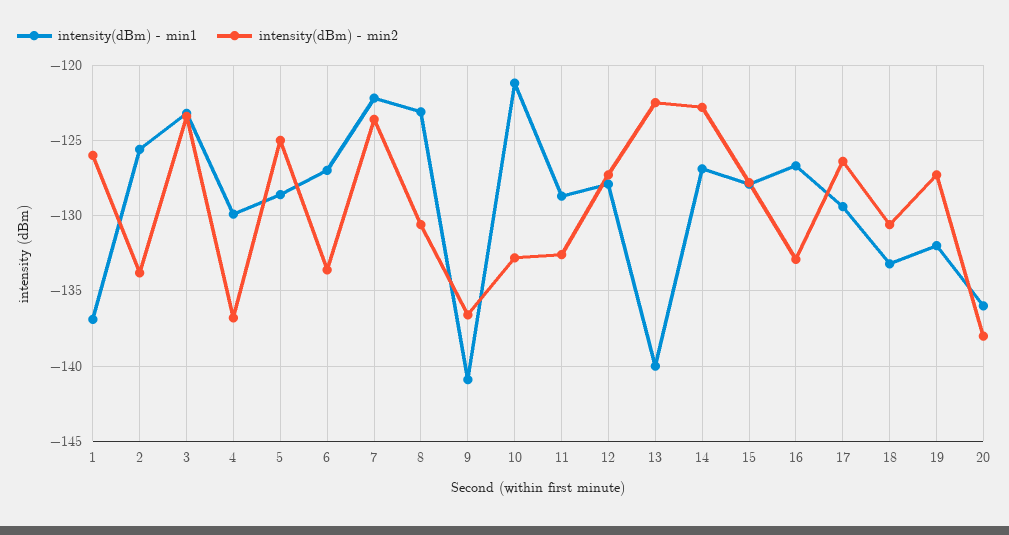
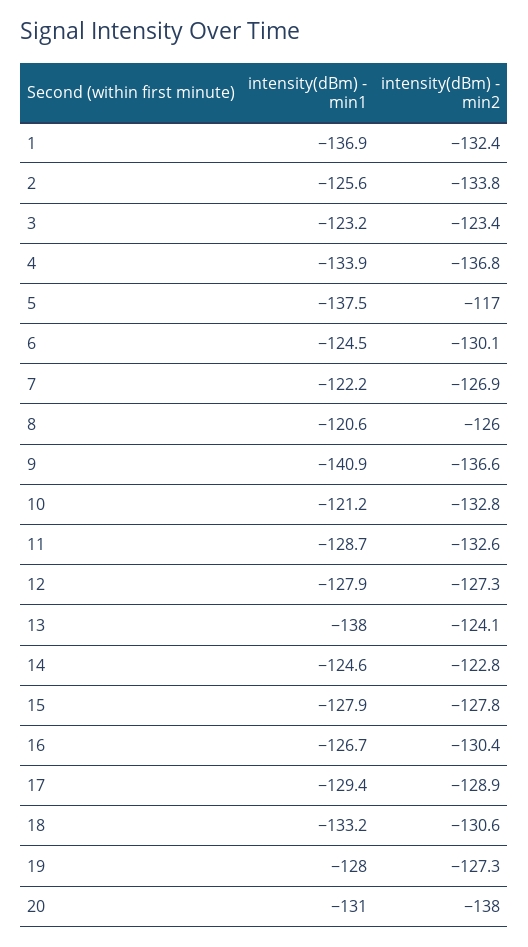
intensity(dBm) - min2, 1: -126 -> -132.4
intensity(dBm) - min1, 4: -130 -> -133.9
intensity(dBm) - min1, 5: -128.5 -> -137.5
intensity(dBm) - min2, 5: -125 -> -117
intensity(dBm) - min1, 6: -127 -> -124.5
intensity(dBm) - min2, 6: -133.5 -> -130.1
intensity(dBm) - min2, 7: -123.5 -> -126.9
intensity(dBm) - min1, 8: -123 -> -120.6
intensity(dBm) - min2, 8: -130.5 -> -126
intensity(dBm) - min1, 13: -140 -> -138
intensity(dBm) - min2, 13: -122.5 -> -124.1
intensity(dBm) - min1, 14: -127 -> -124.6
intensity(dBm) - min2, 16: -133 -> -130.4
intensity(dBm) - min2, 17: -126.5 -> -128.9
intensity(dBm) - min1, 19: -132 -> -128
intensity(dBm) - min1, 20: -136 -> -131

